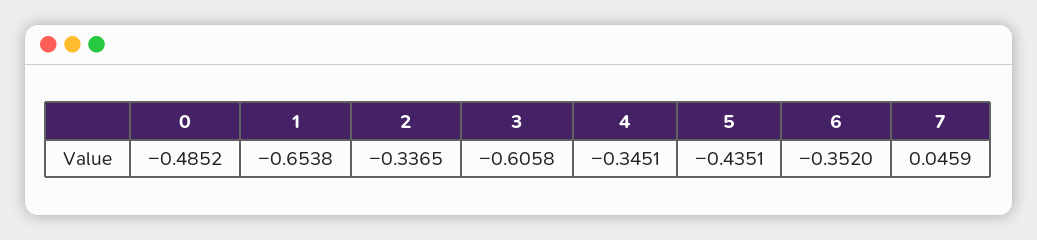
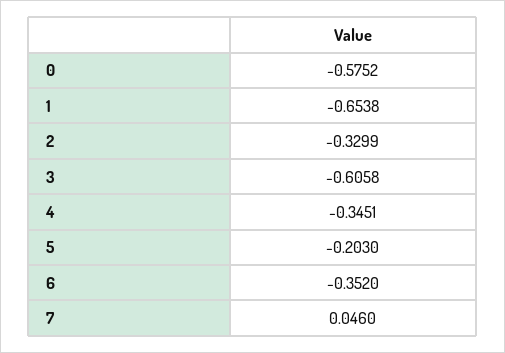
0: -0.4852 -> -0.5752
2: -0.3365 -> -0.3299
5: -0.4351 -> -0.203
7: 0.0459 -> 0.046

